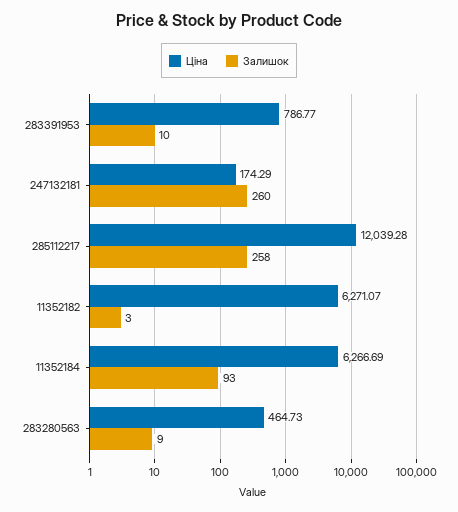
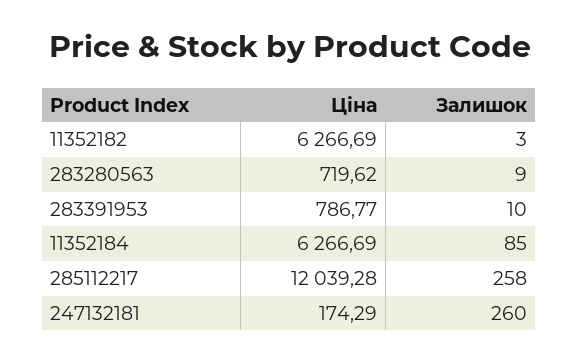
Ціна, 11352182: 6271.07 -> 6266.69
Залишок, 11352184: 93 -> 85
Ціна, 283280563: 464.73 -> 719.62

